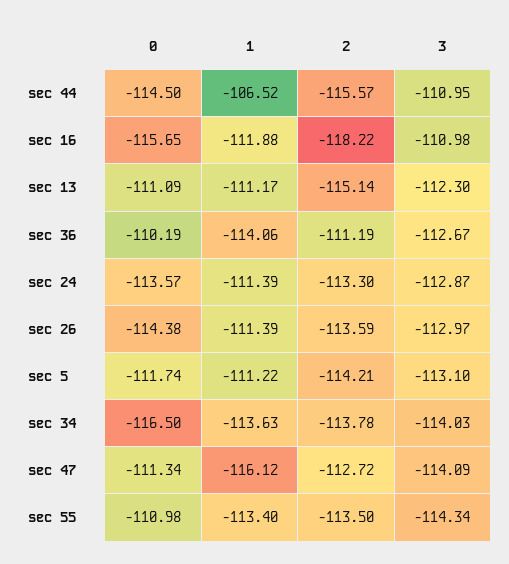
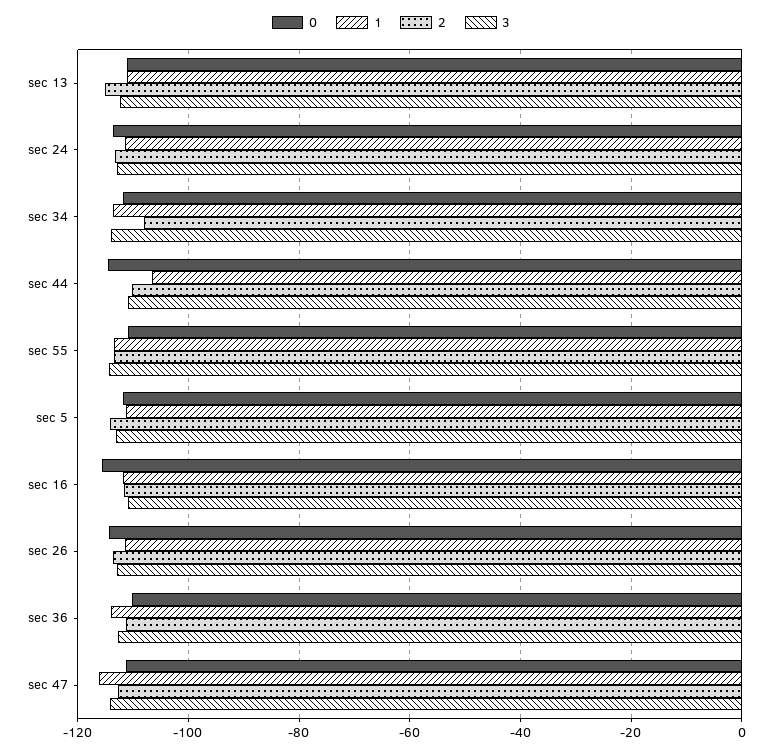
2, sec 44: -115.57 -> -110
2, sec 16: -118.22 -> -112
0, sec 34: -116.5 -> -112
2, sec 34: -113.78 -> -108

